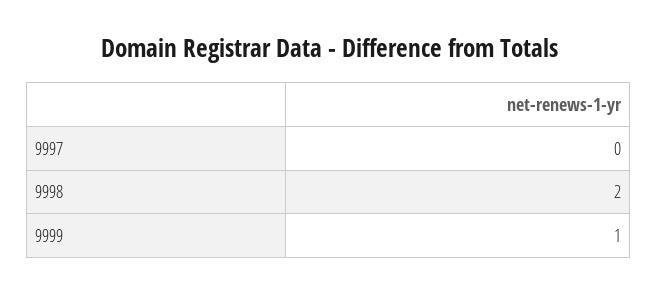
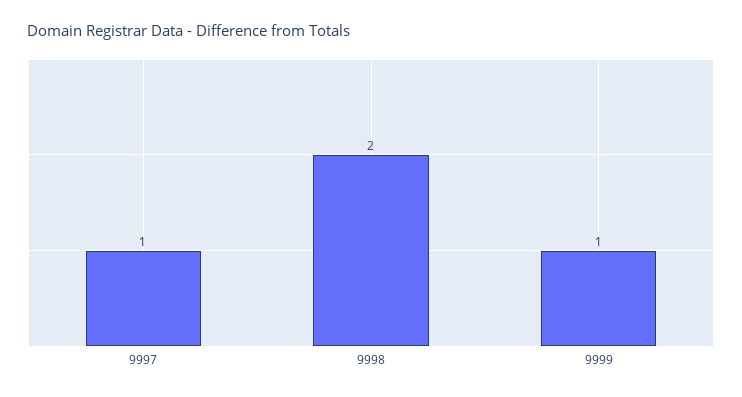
9997: 0 -> 1

